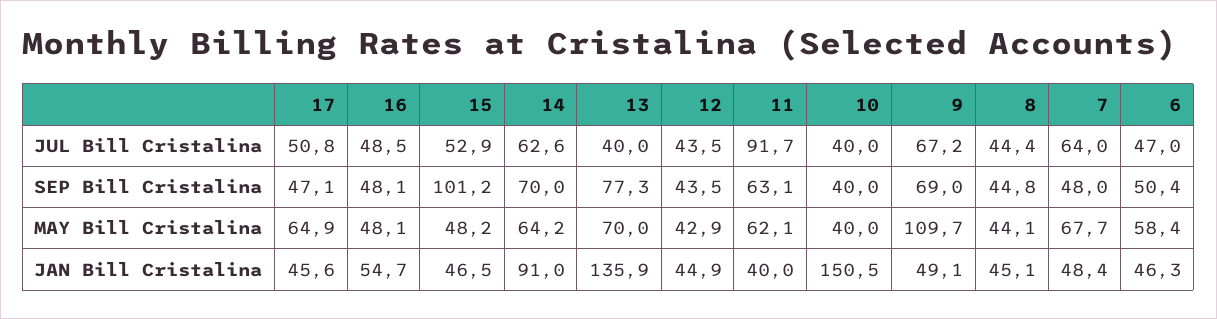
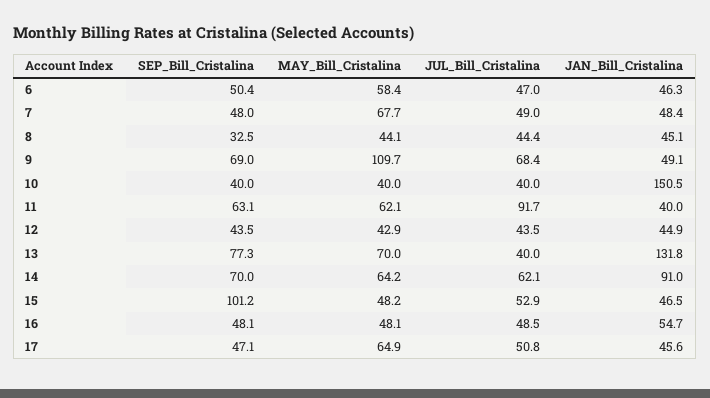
14, JUL Bill Cristalina: 62.6 -> 62.1
9, JUL Bill Cristalina: 67.2 -> 68.4
7, JUL Bill Cristalina: 64 -> 49
8, SEP Bill Cristalina: 44.8 -> 32.5
13, JAN Bill Cristalina: 135.9 -> 131.8

